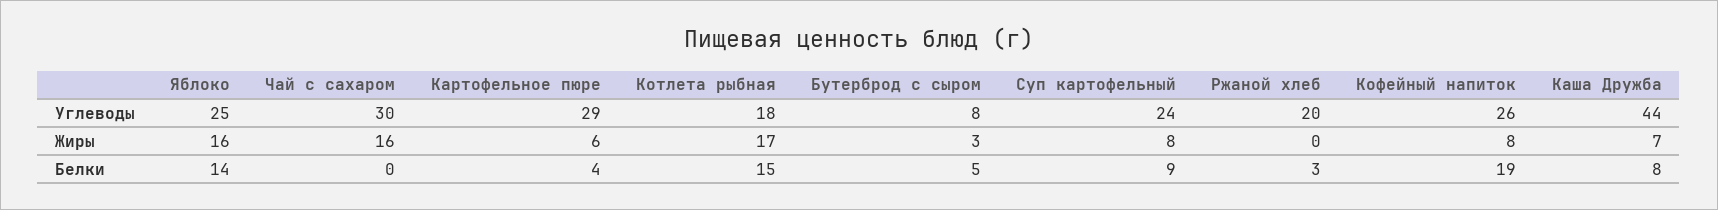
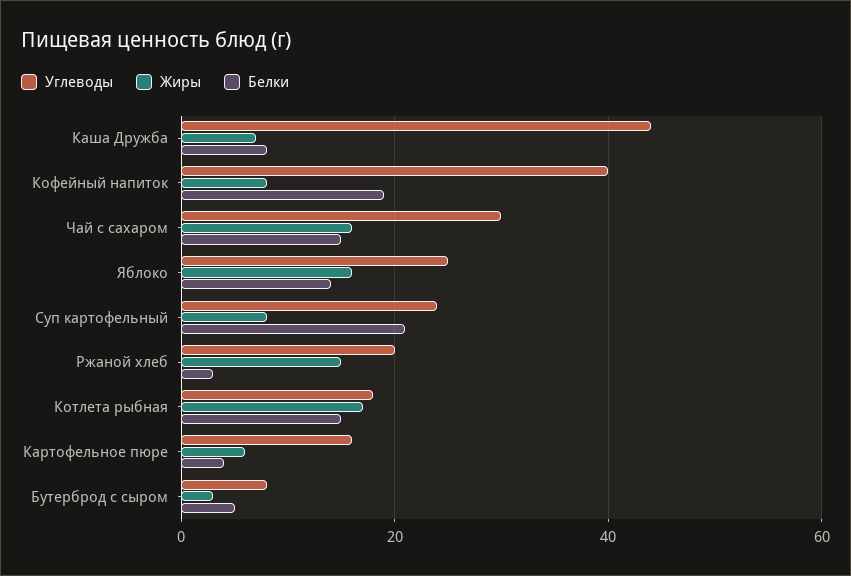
Углеводы, Картофельное пюре: 29 -> 15
Углеводы, Кофейный напиток: 26 -> 40
Жиры, Ржаной хлеб: 0 -> 15
Белки, Чай с сахаром: 0 -> 15
Белки, Суп картофельный: 9 -> 20

